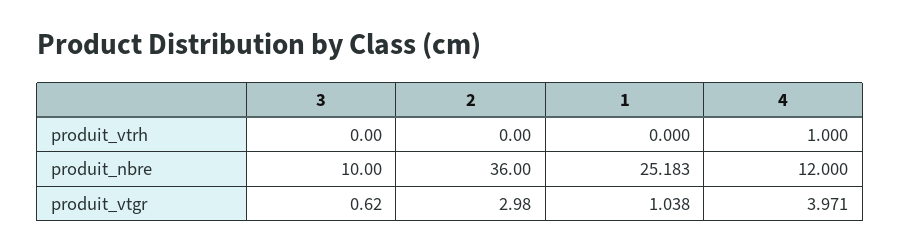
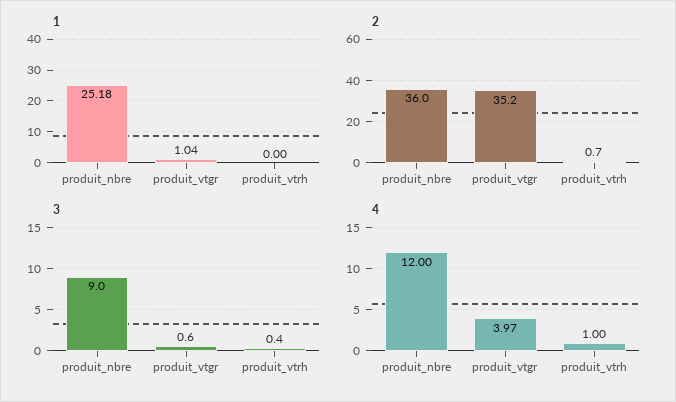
3, produit_vtrh: 0 -> 0.4
2, produit_vtrh: 0 -> 0.7
3, produit_nbre: 10 -> 9
2, produit_vtgr: 2.98 -> 35.2

